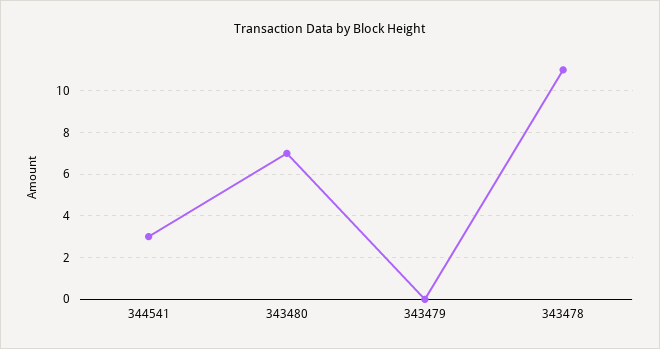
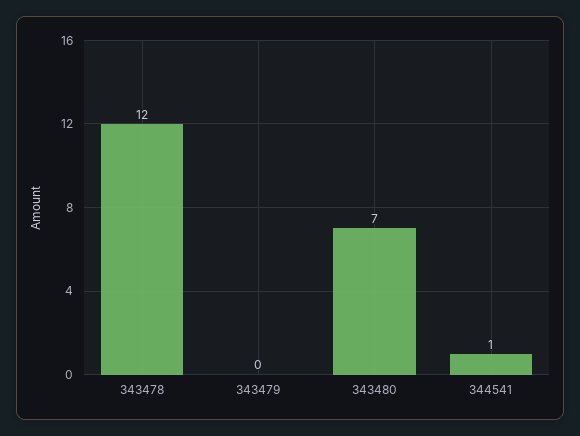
344541: 3 -> 1
343478: 11 -> 12

